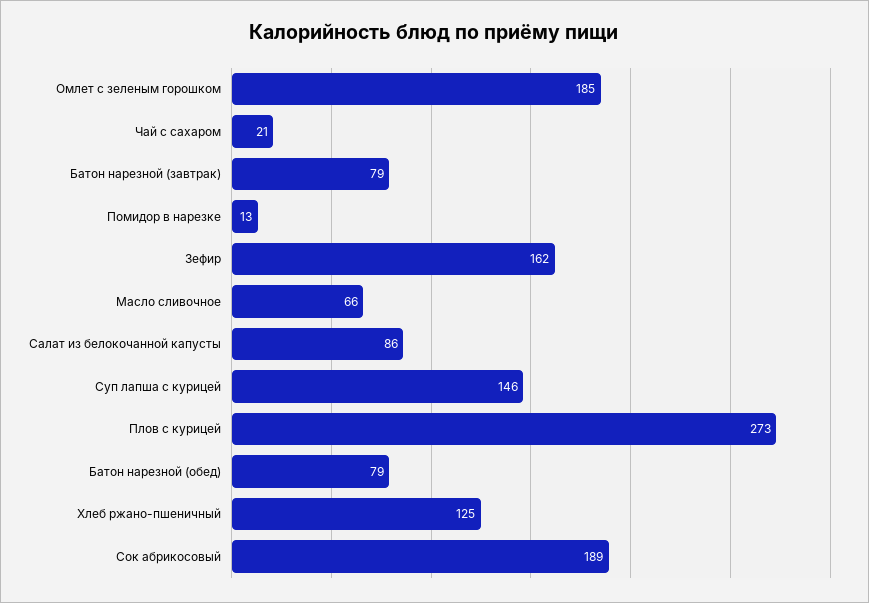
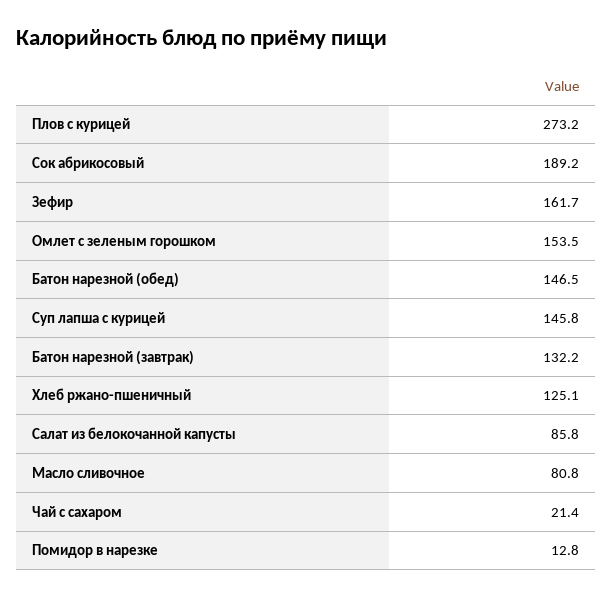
Омлет с зеленым горошком: 185 -> 153.5
Батон нарезной (завтрак): 79 -> 132.2
Масло сливочное: 66 -> 80.8
Батон нарезной (обед): 79 -> 146.5

